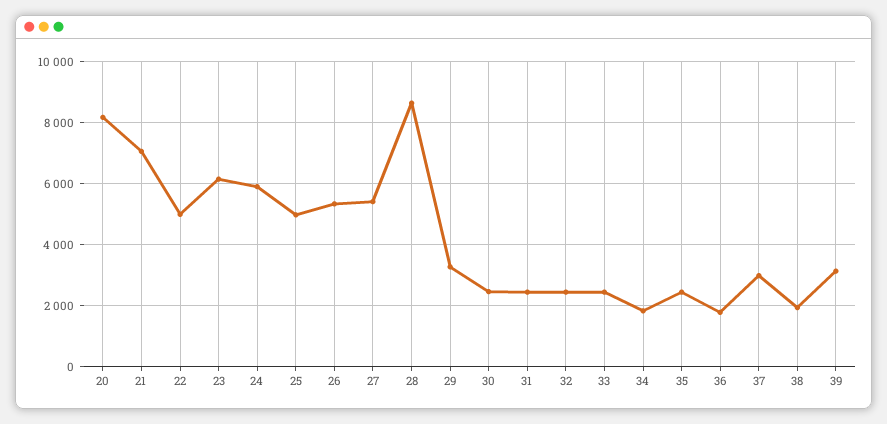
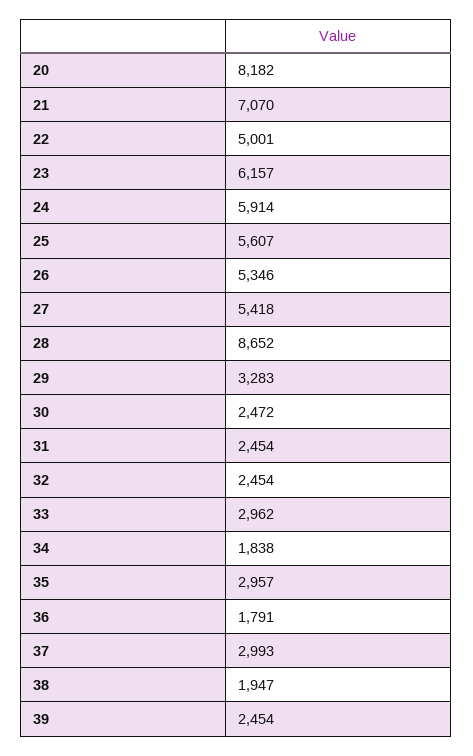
25: 5000 -> 5607
33: 2400 -> 2962
35: 2400 -> 2957
39: 3200 -> 2454

